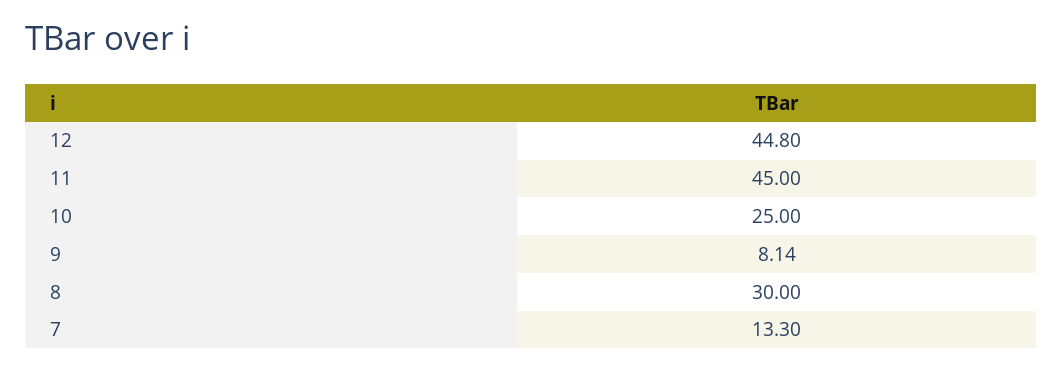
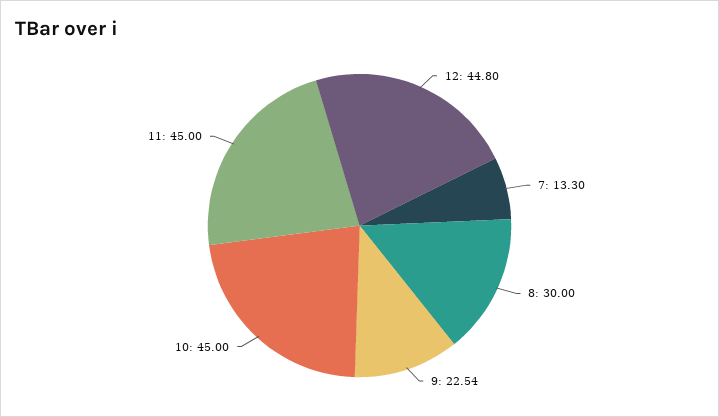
10: 25 -> 45
9: 8.14 -> 22.54

